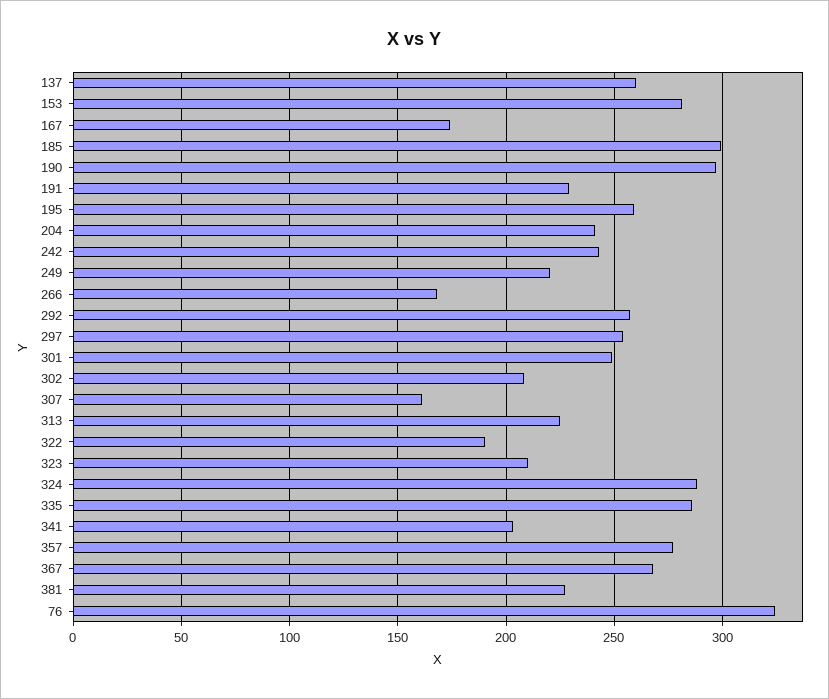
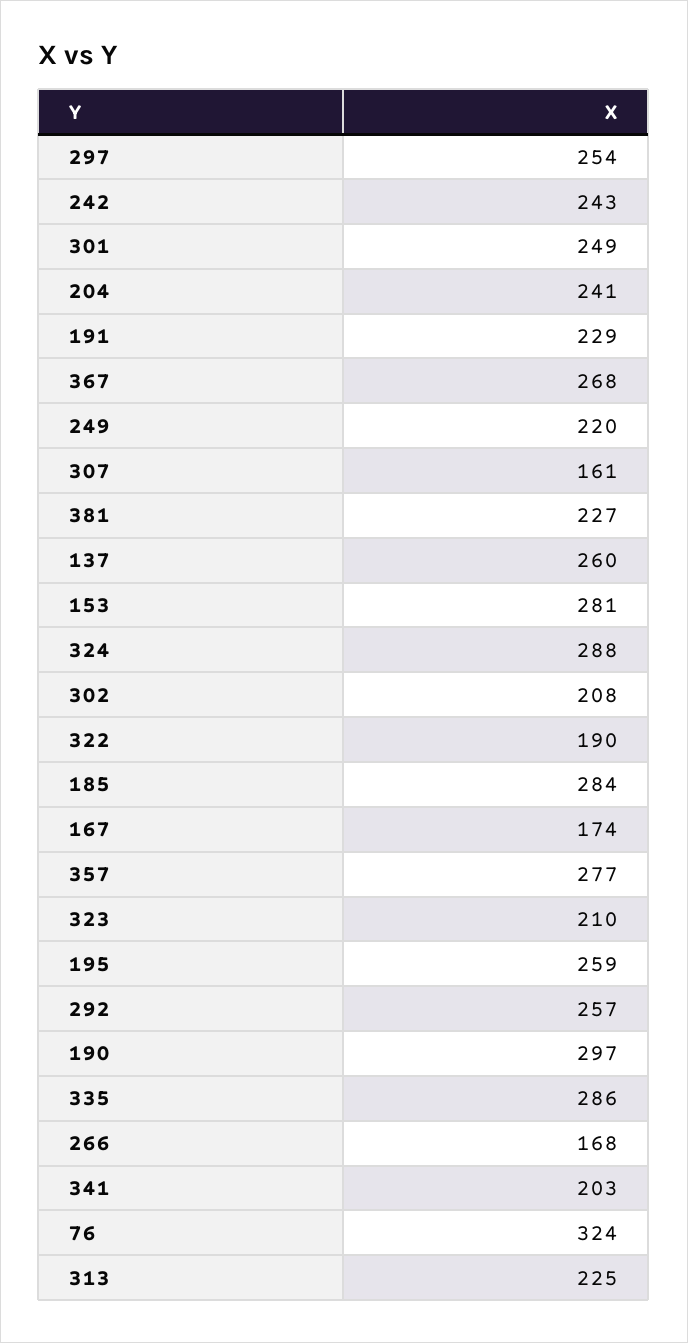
185: 300 -> 284

